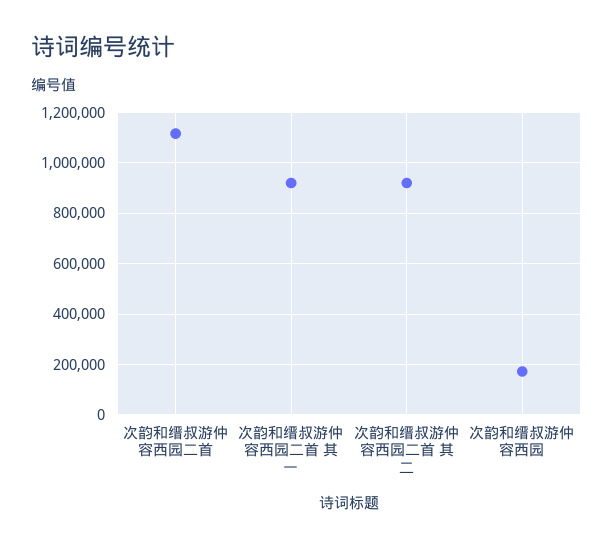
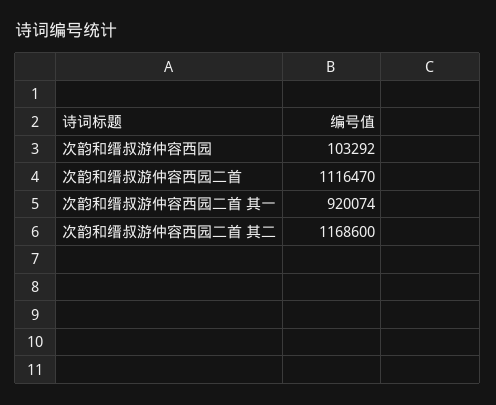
次韵和缙叔游仲容西园二首 其二: 925000 -> 1168600
次韵和缙叔游仲容西园: 175000 -> 103292

